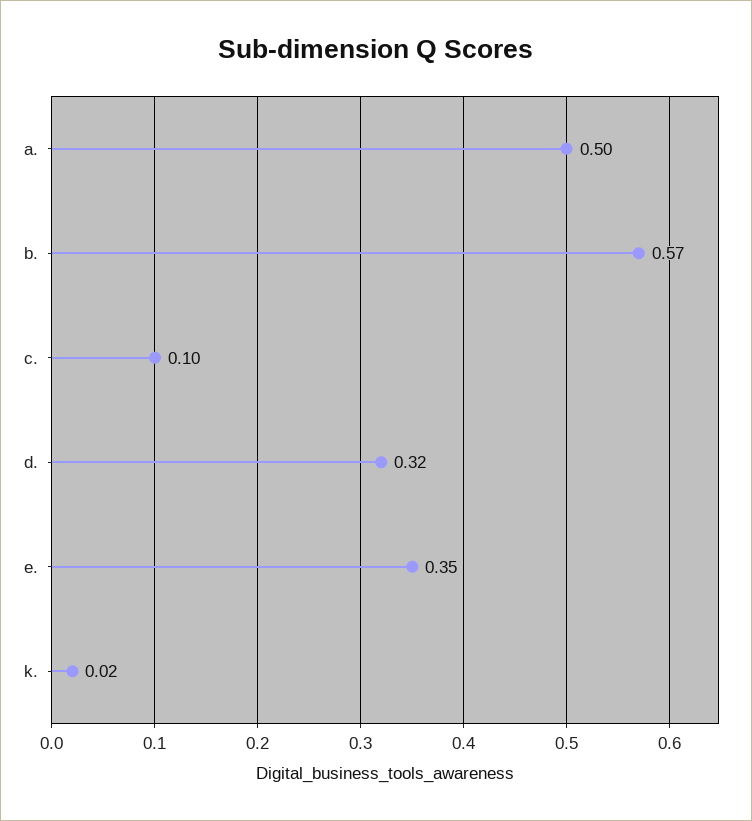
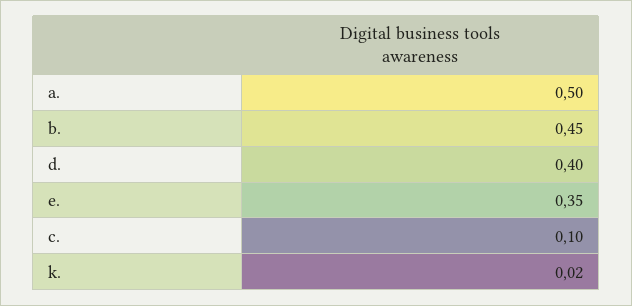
b.: 0.57 -> 0.45
d.: 0.32 -> 0.4

